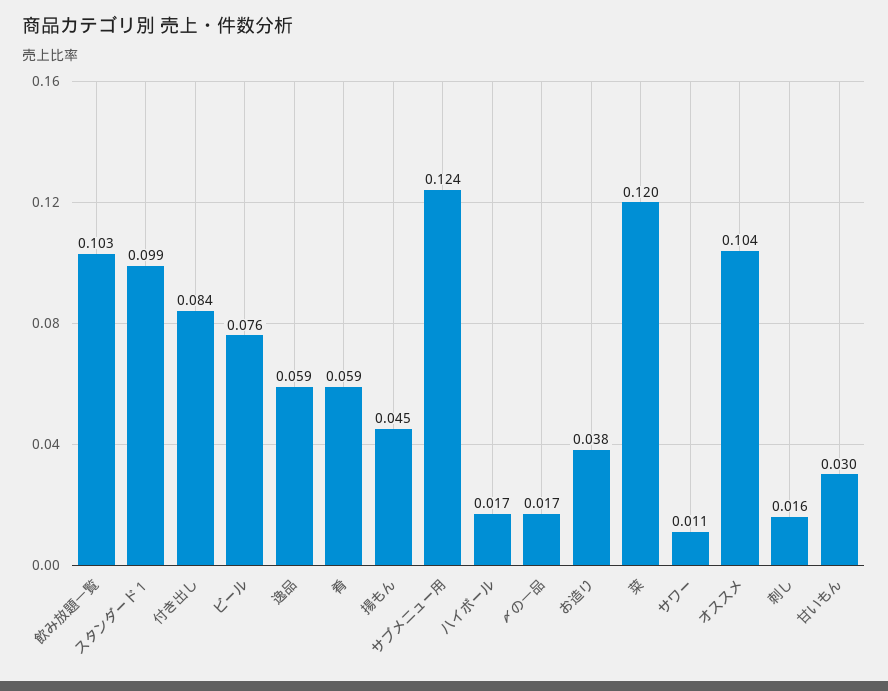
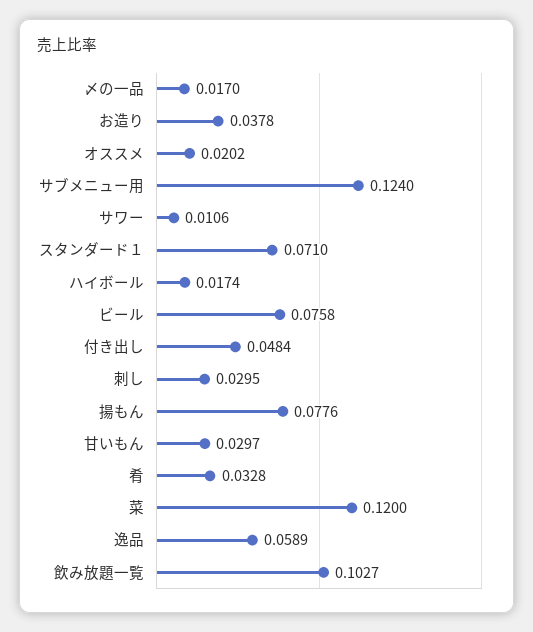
スタンダード１: 0.099 -> 0.071
付き出し: 0.084 -> 0.0484
肴: 0.059 -> 0.0328
揚もん: 0.045 -> 0.0776
オススメ: 0.104 -> 0.0202
刺し: 0.016 -> 0.0295

